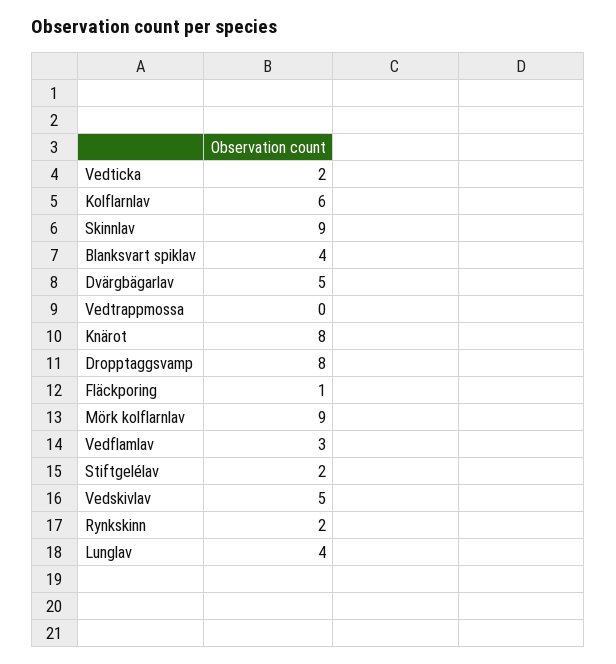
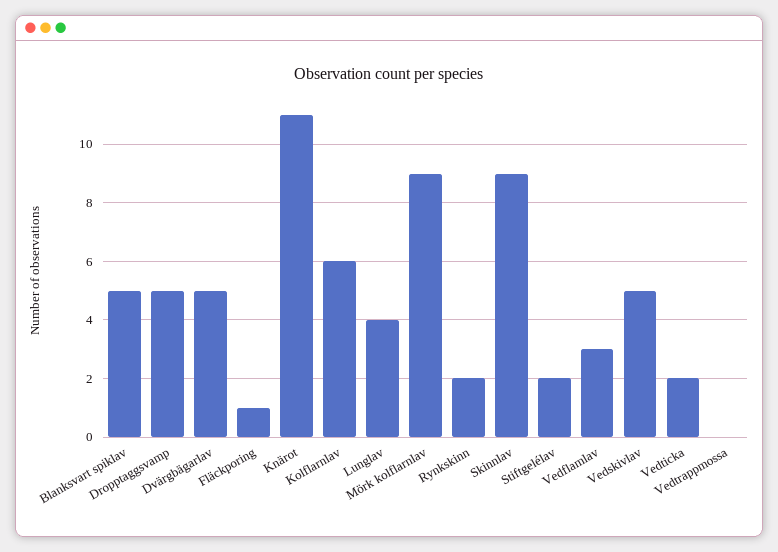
Blanksvart spiklav: 4 -> 5
Knärot: 8 -> 11
Dropptaggsvamp: 8 -> 5

